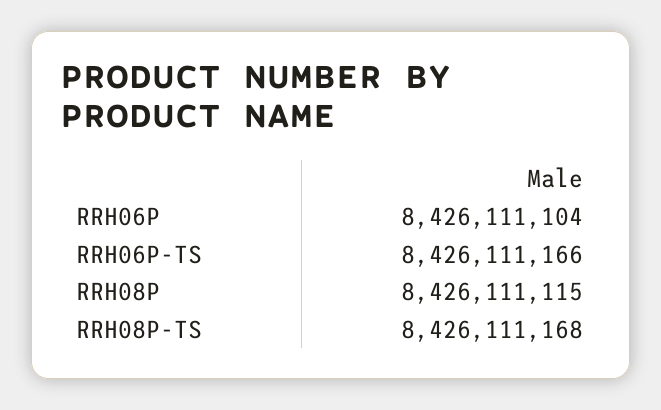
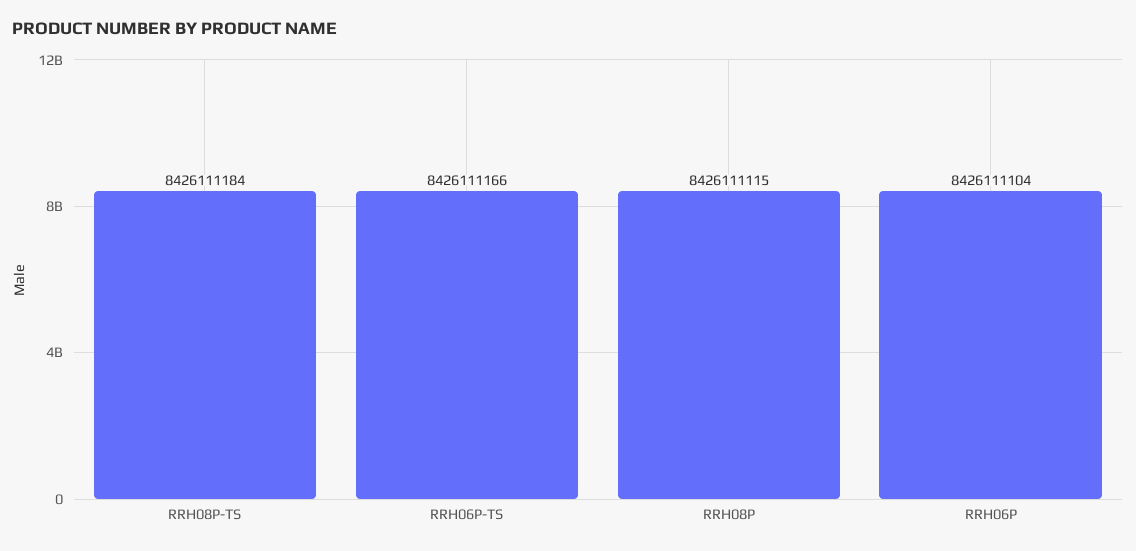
RRH08P-TS: 8426111168 -> 8426111184

